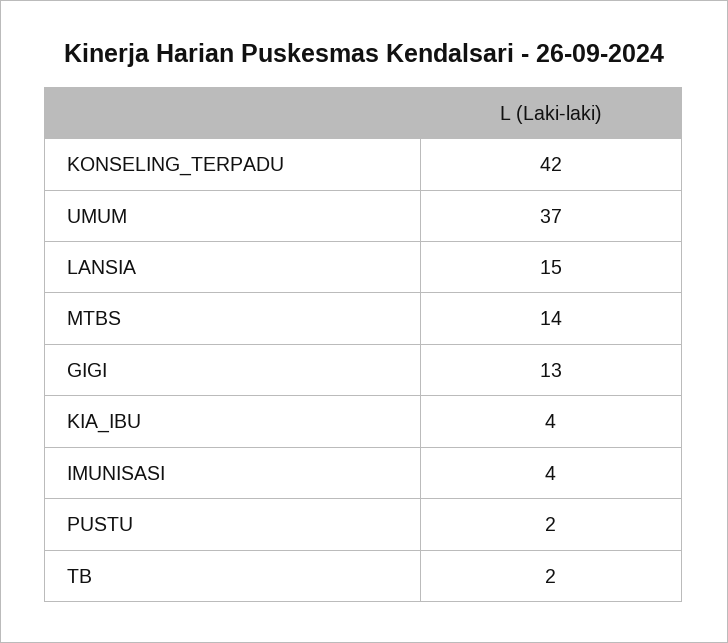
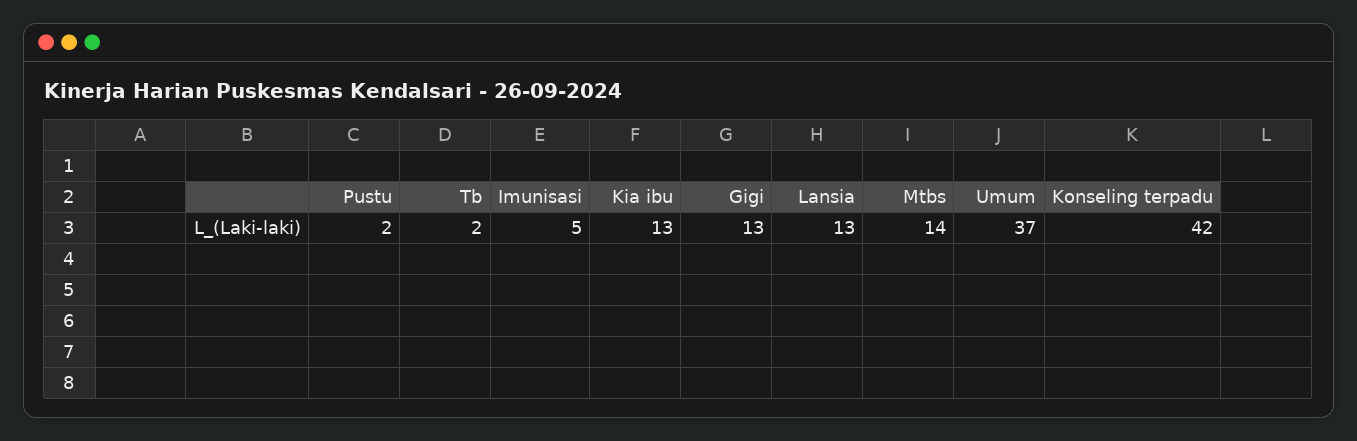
LANSIA: 15 -> 13
KIA_IBU: 4 -> 13
IMUNISASI: 4 -> 5

